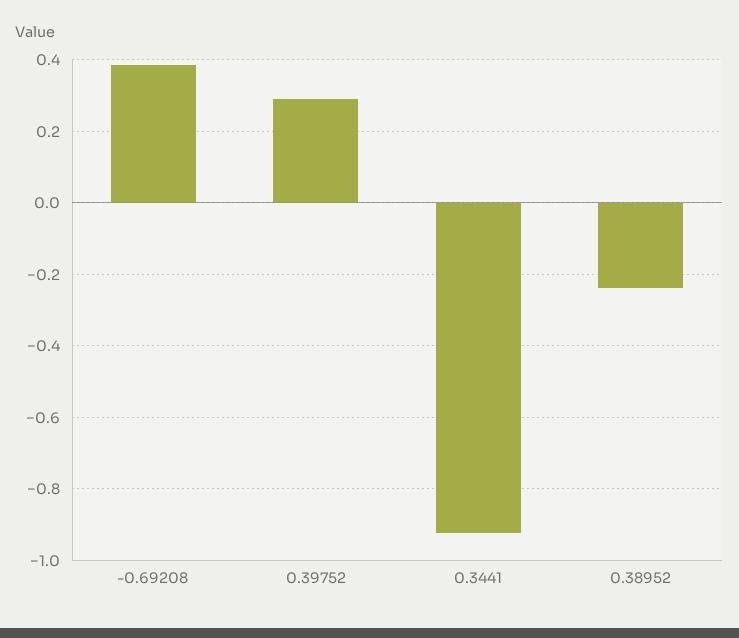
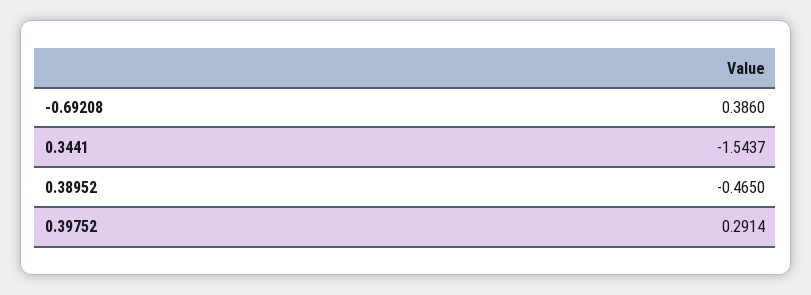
0.3441: -0.92 -> -1.5437
0.38952: -0.24 -> -0.465

